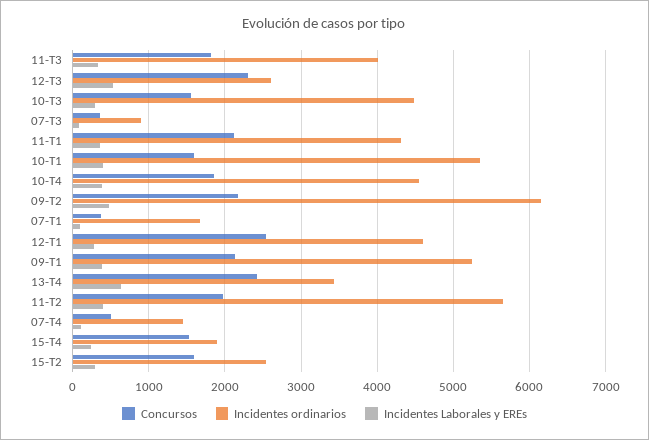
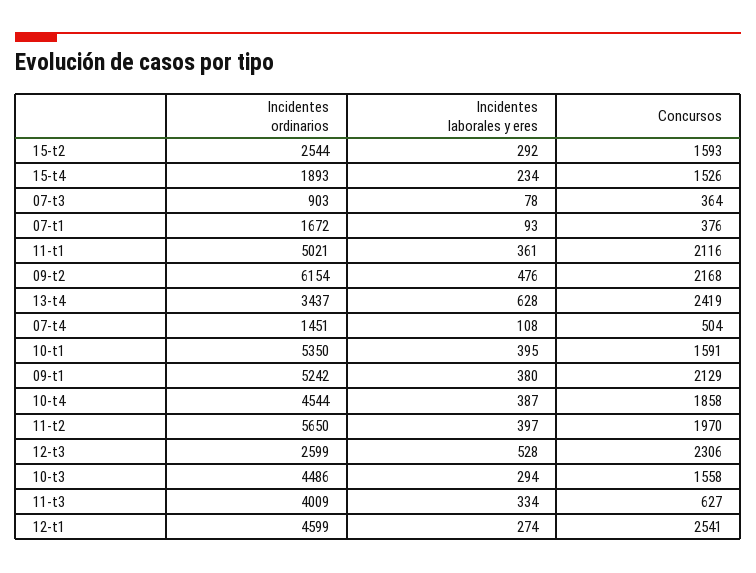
Concursos, 11-T3: 1800 -> 627
Incidentes ordinarios, 11-T1: 4300 -> 5021

